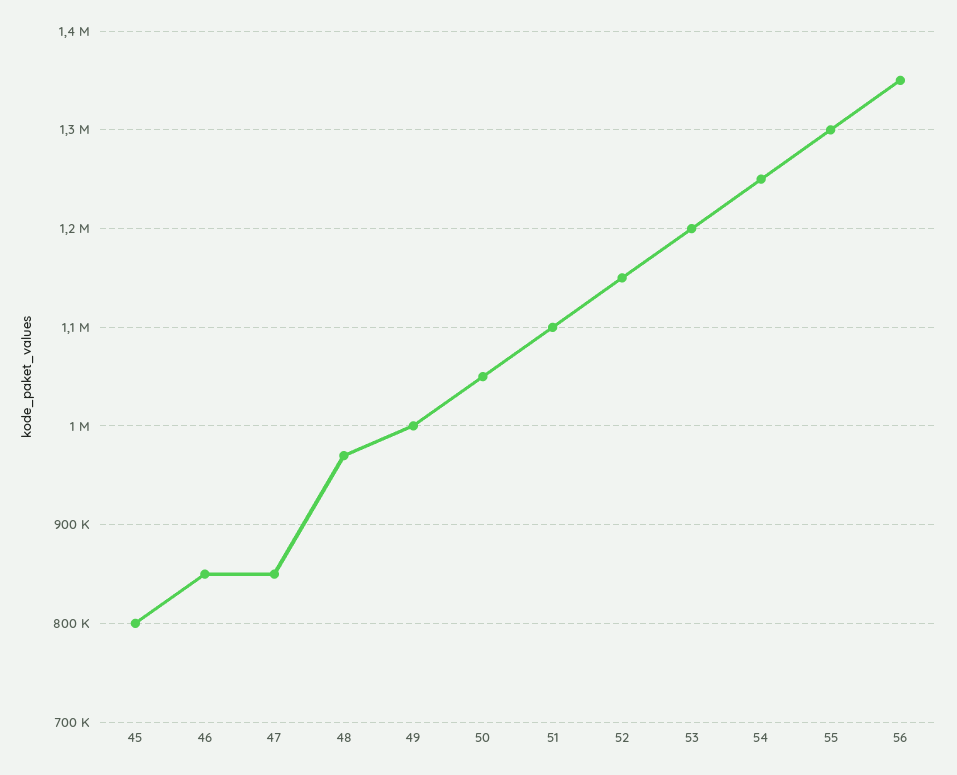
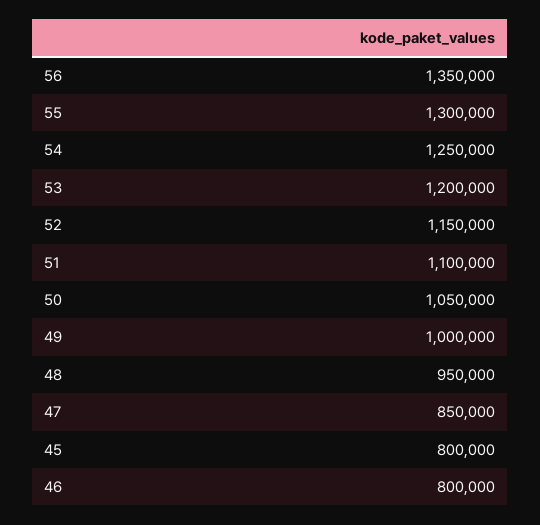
46: 850000 -> 800000
48: 970000 -> 950000

